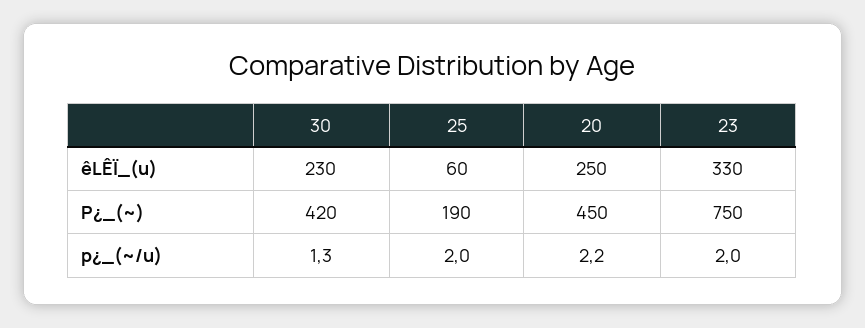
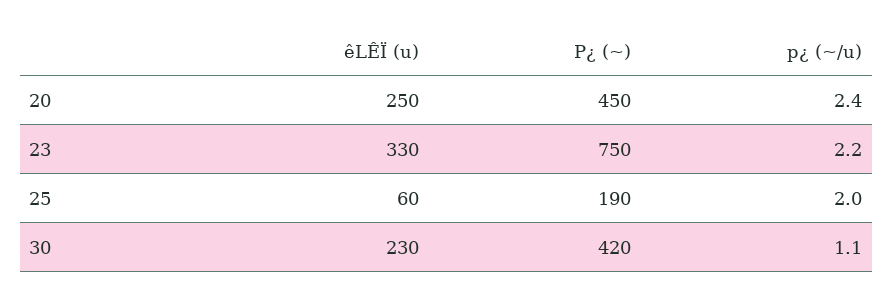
30, p¿_(~/u): 1.3 -> 1.1
20, p¿_(~/u): 2.2 -> 2.4
23, p¿_(~/u): 2 -> 2.2

